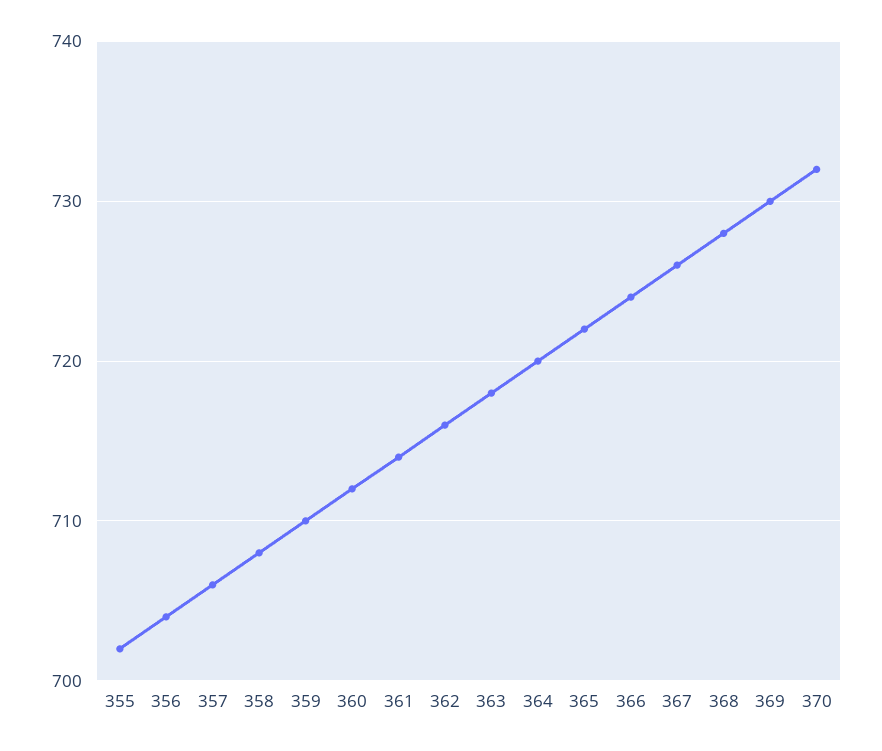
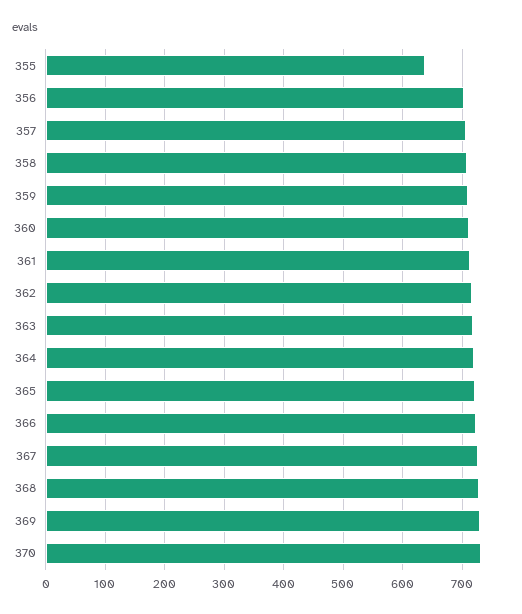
355: 702 -> 640

